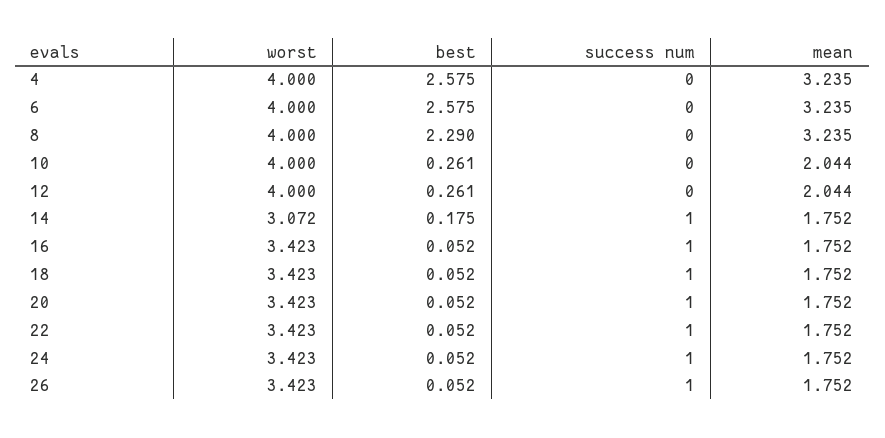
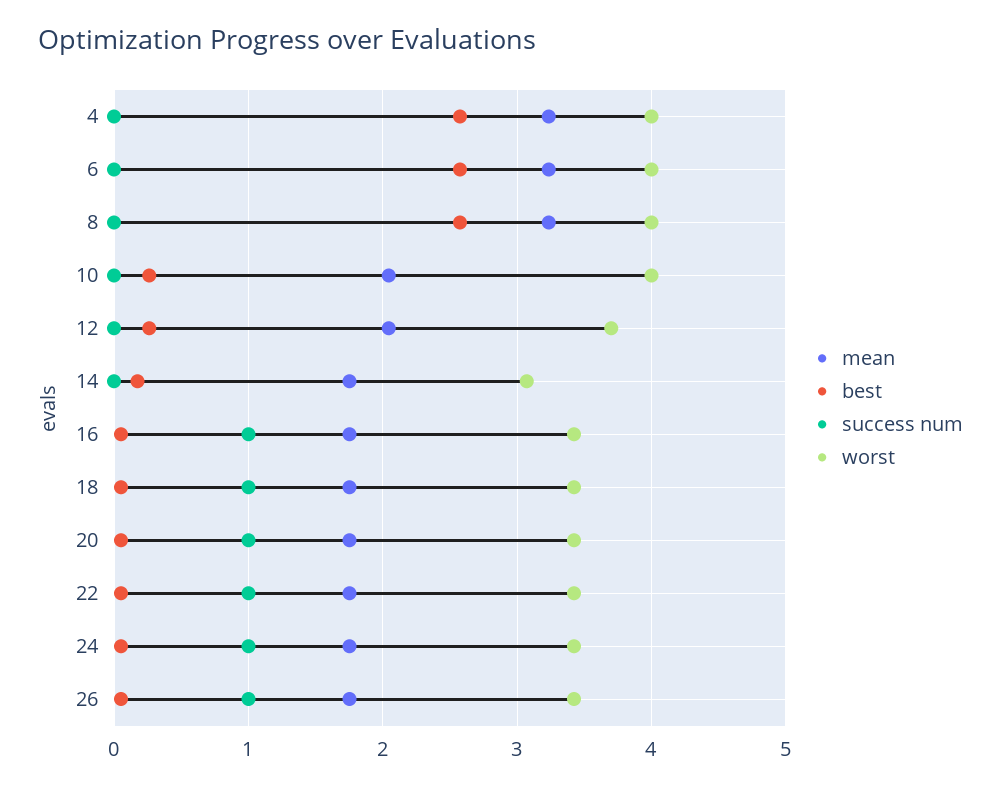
best, 8: 2.29 -> 2.6
worst, 12: 4 -> 3.7
success num, 14: 1 -> 0

